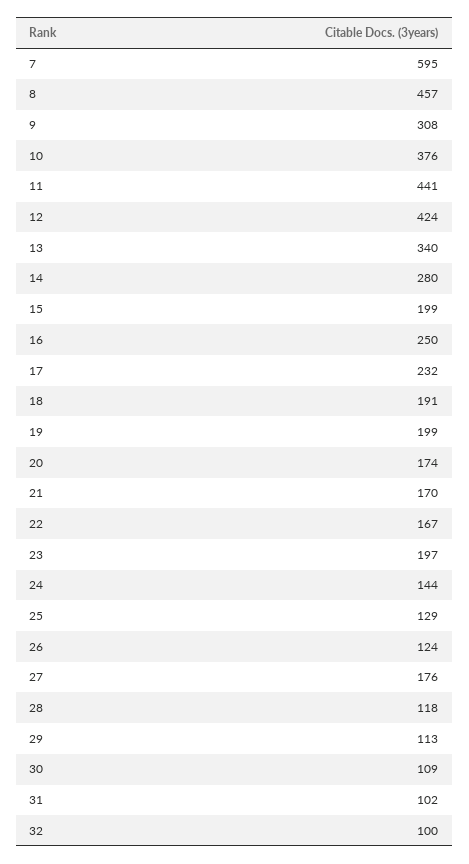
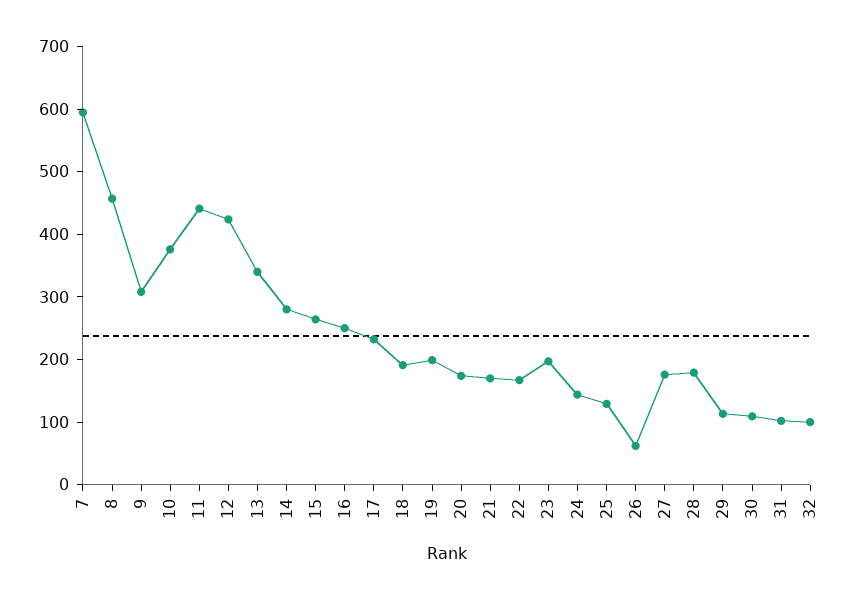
15: 199 -> 260
26: 124 -> 60
28: 118 -> 180

